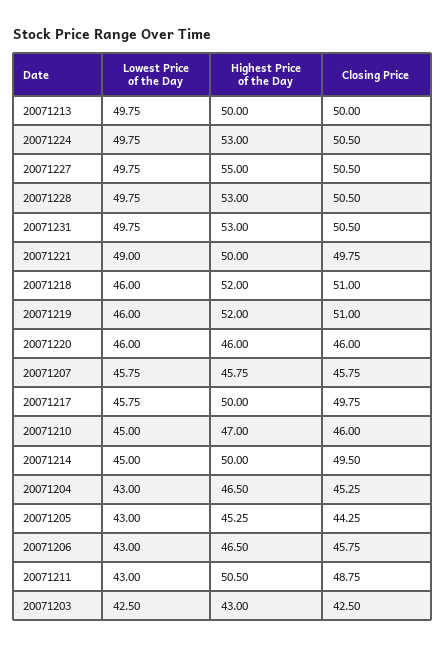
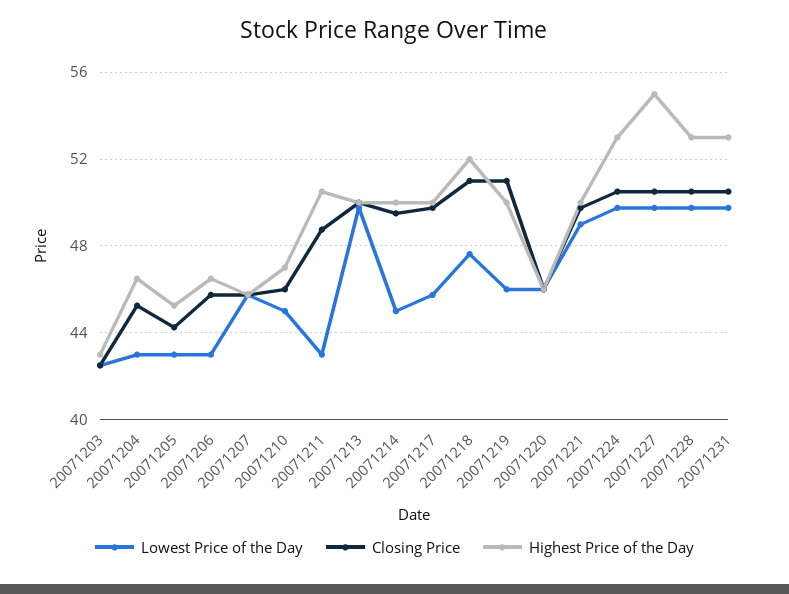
Lowest Price of the Day, 20071218: 46 -> 47.5
Highest Price of the Day, 20071219: 52 -> 50

